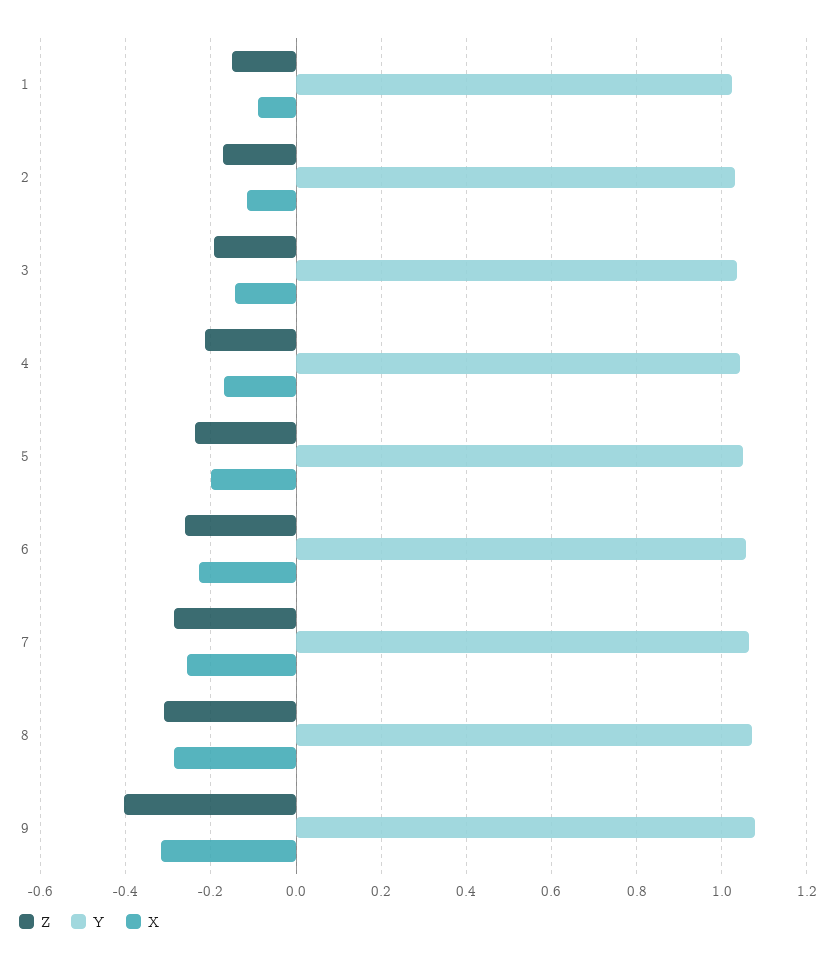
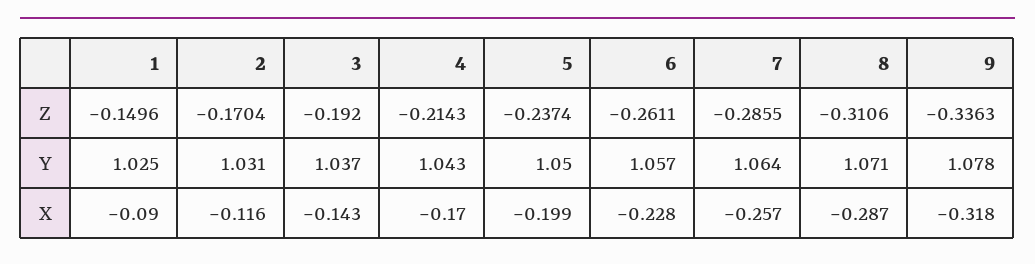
Z, 9: -0.4 -> -0.3363

